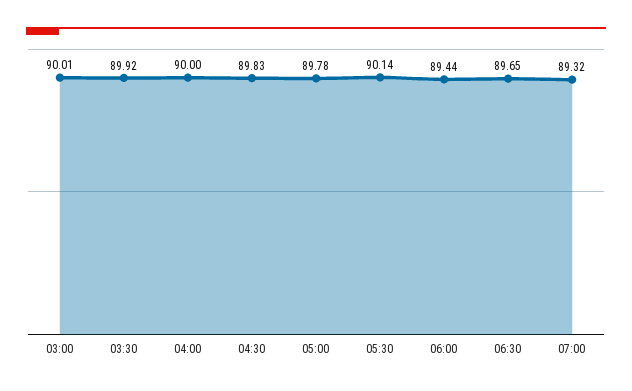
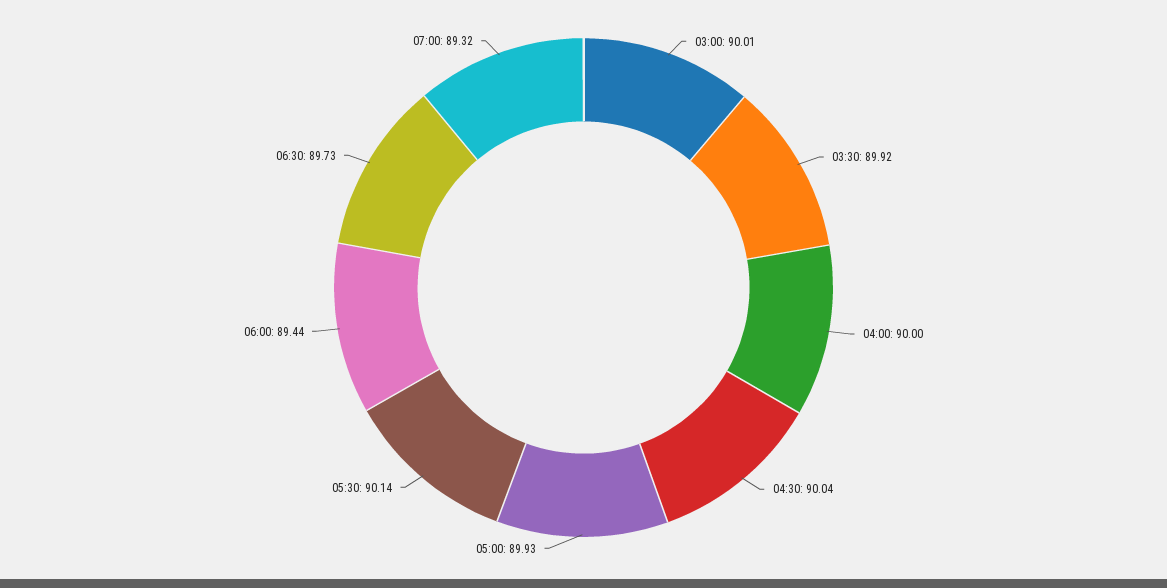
04:30: 89.83 -> 90.04
05:00: 89.78 -> 89.93
06:30: 89.65 -> 89.73

